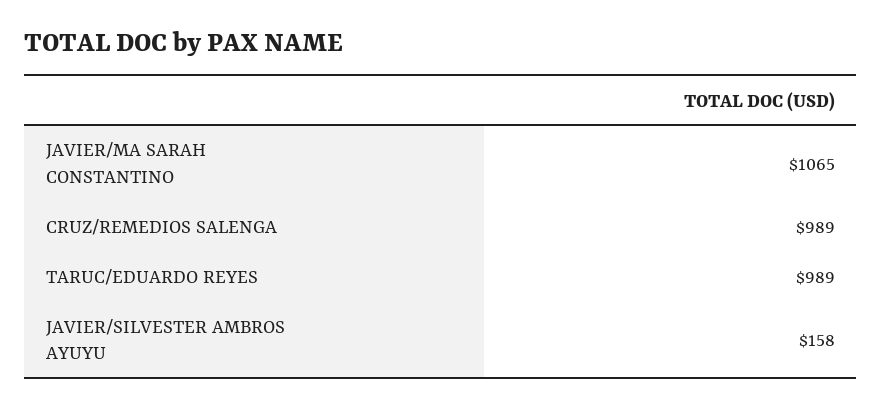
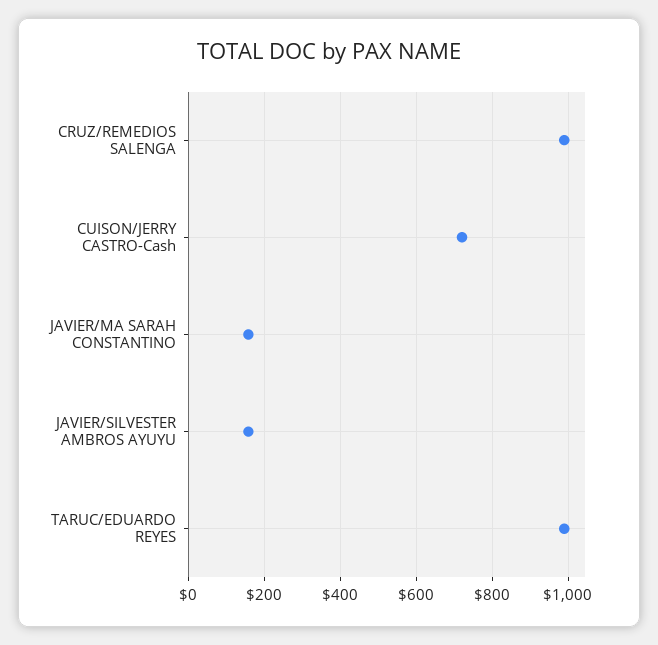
JAVIER/MA SARAH CONSTANTINO: 1065 -> 160
CUISON/JERRY CASTRO-Cash: none -> 720

